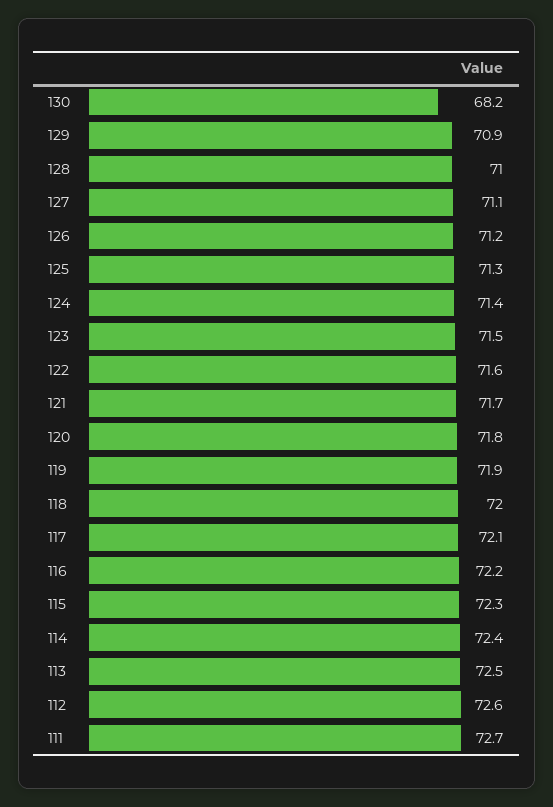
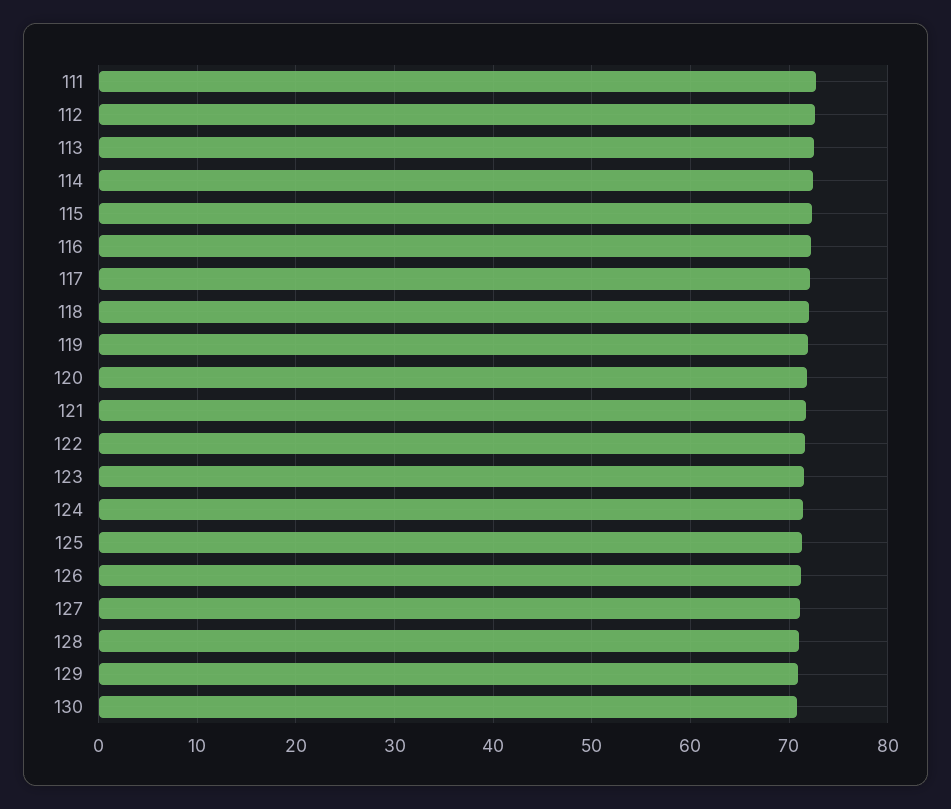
130: 68.2 -> 71

